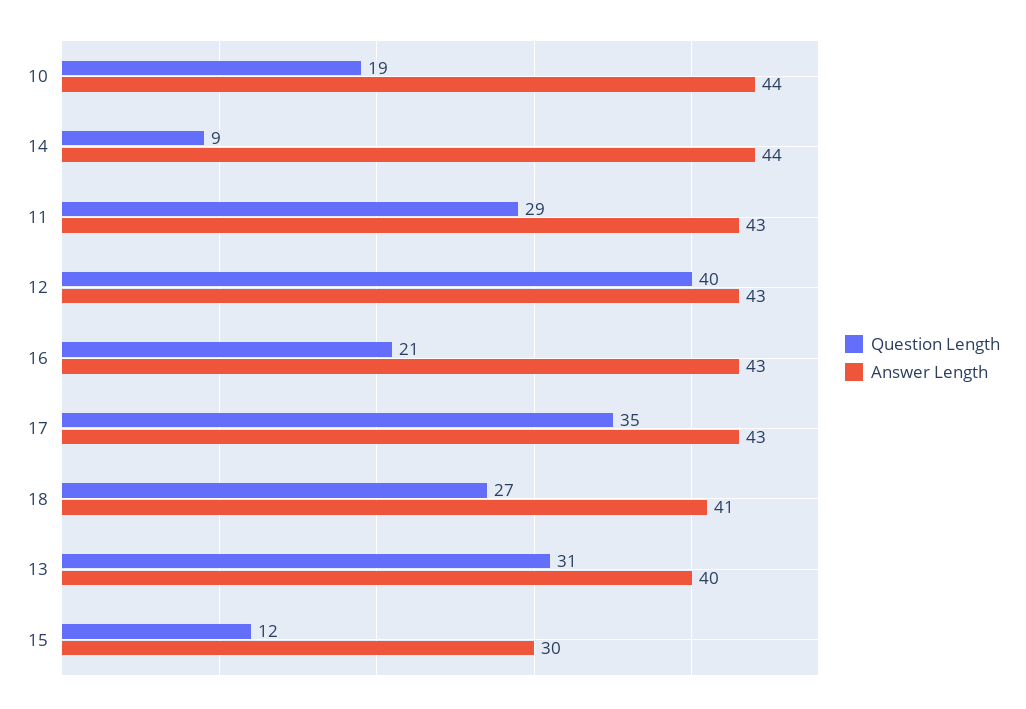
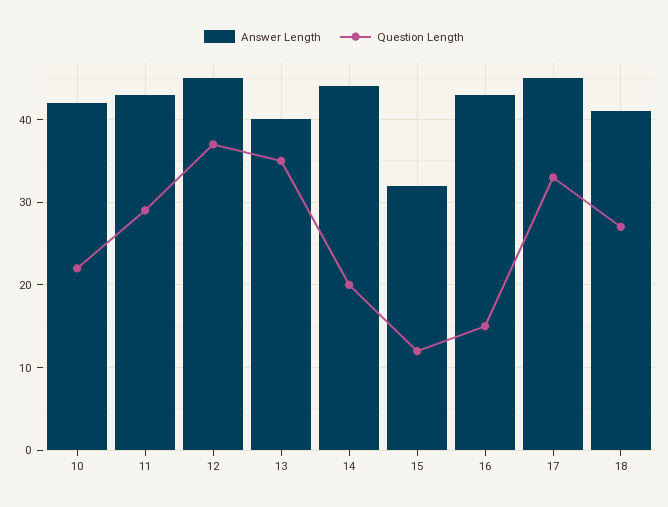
Question Length, 10: 19 -> 22
Answer Length, 10: 44 -> 42
Question Length, 14: 9 -> 20
Question Length, 12: 40 -> 37
Answer Length, 12: 43 -> 45
Question Length, 16: 21 -> 15
Question Length, 17: 35 -> 33
Answer Length, 17: 43 -> 45
Question Length, 13: 31 -> 35
Answer Length, 15: 30 -> 32

